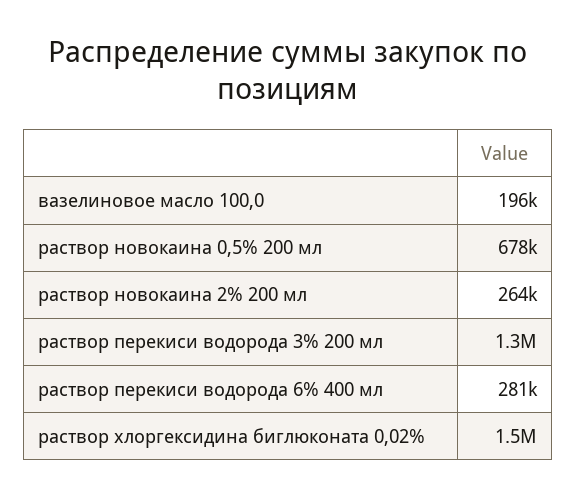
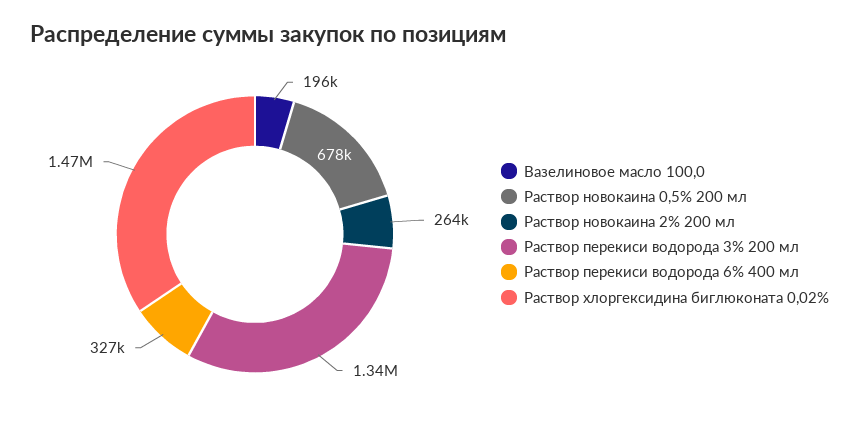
раствор перекиси водорода 6% 400 мл: 281000 -> 327000

